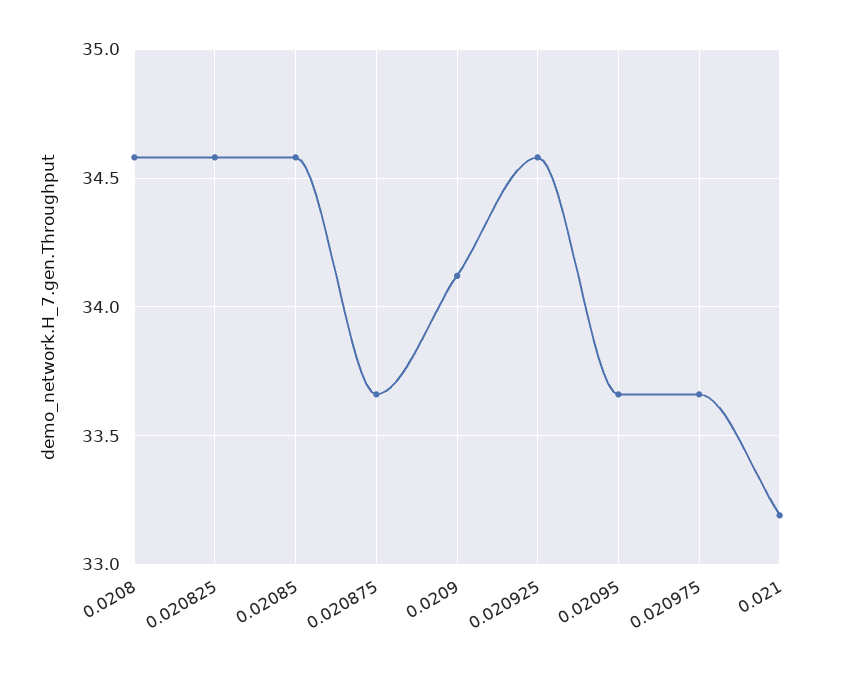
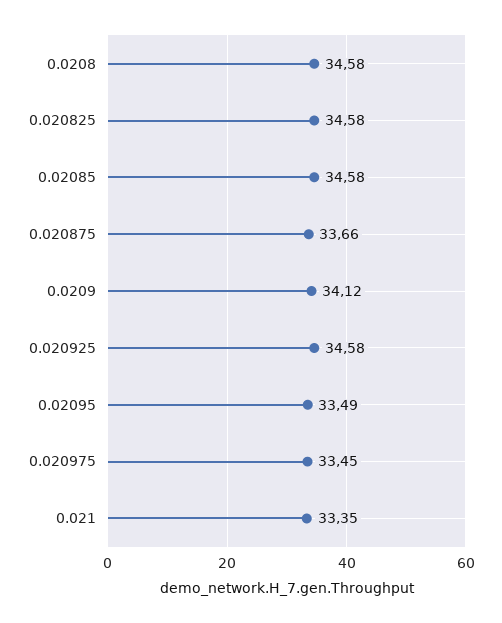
0.02095: 33.65 -> 33.49
0.020975: 33.65 -> 33.45
0.021: 33.2 -> 33.35

